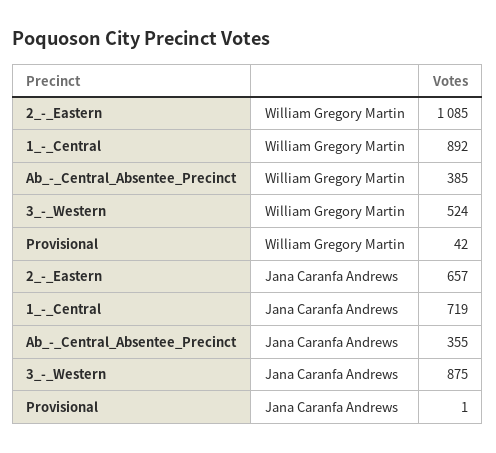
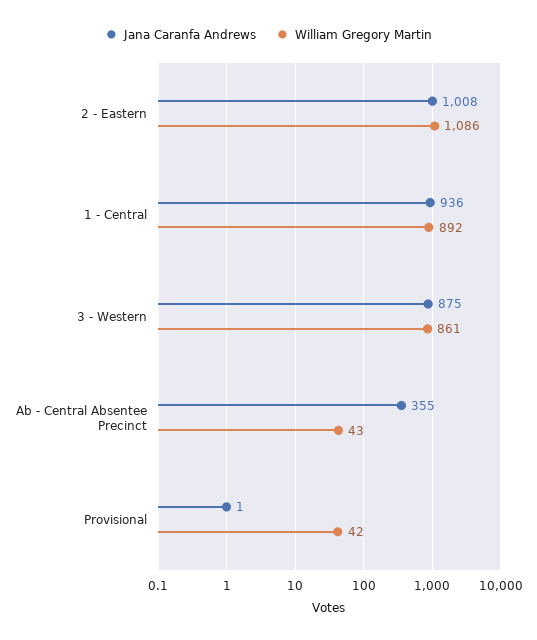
William Gregory Martin, 2_-_Eastern: 1085 -> 1086
William Gregory Martin, Ab_-_Central_Absentee_Precinct: 385 -> 43
William Gregory Martin, 3_-_Western: 524 -> 861
Jana Caranfa Andrews, 2_-_Eastern: 657 -> 1008
Jana Caranfa Andrews, 1_-_Central: 719 -> 936

